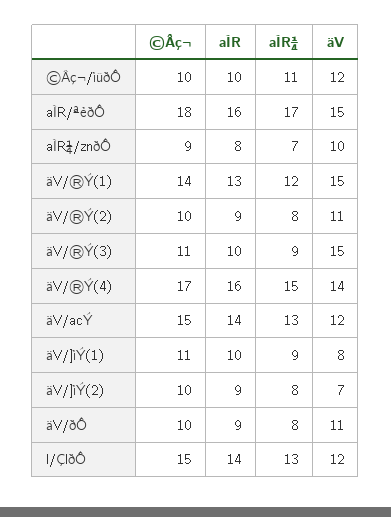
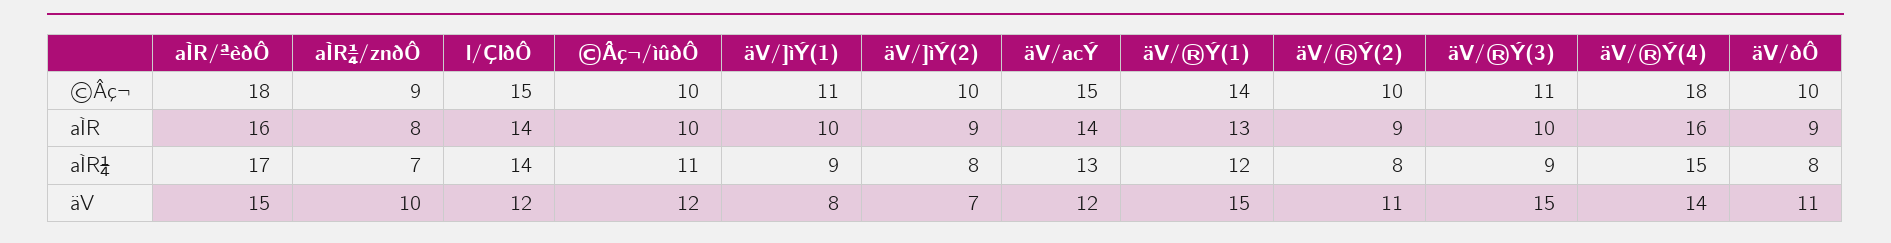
©Âç¬, äV/®Ý(4): 17 -> 18
aÌR¼, l/ÇlðÔ: 13 -> 14

